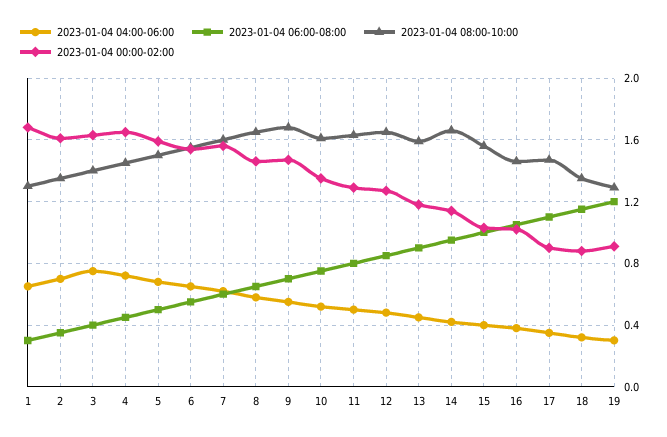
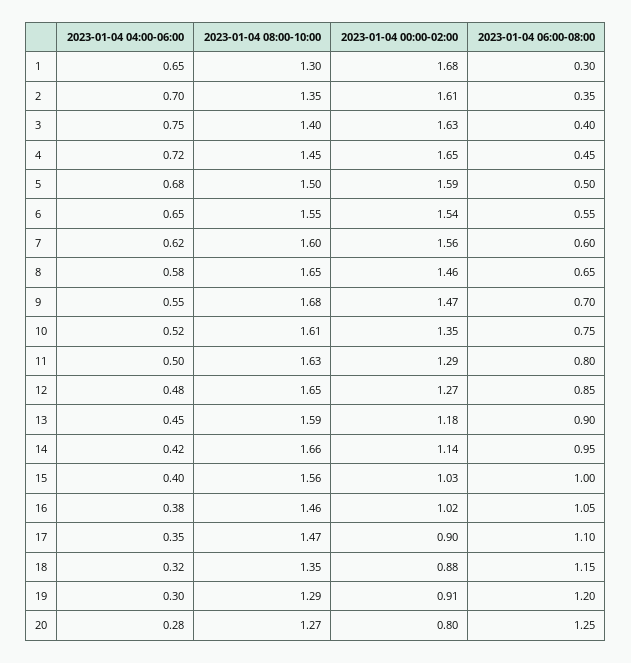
2023-01-04 04:00-06:00, 20: none -> 0.28
2023-01-04 08:00-10:00, 20: none -> 1.27
2023-01-04 00:00-02:00, 20: none -> 0.8
2023-01-04 06:00-08:00, 20: none -> 1.25

